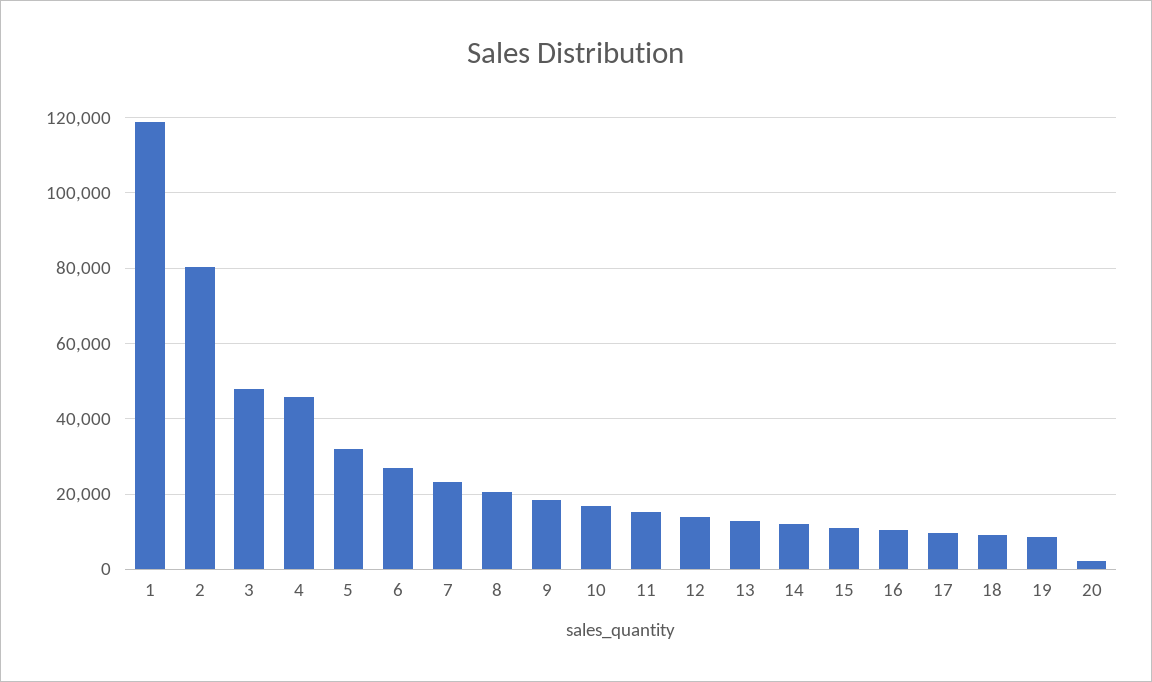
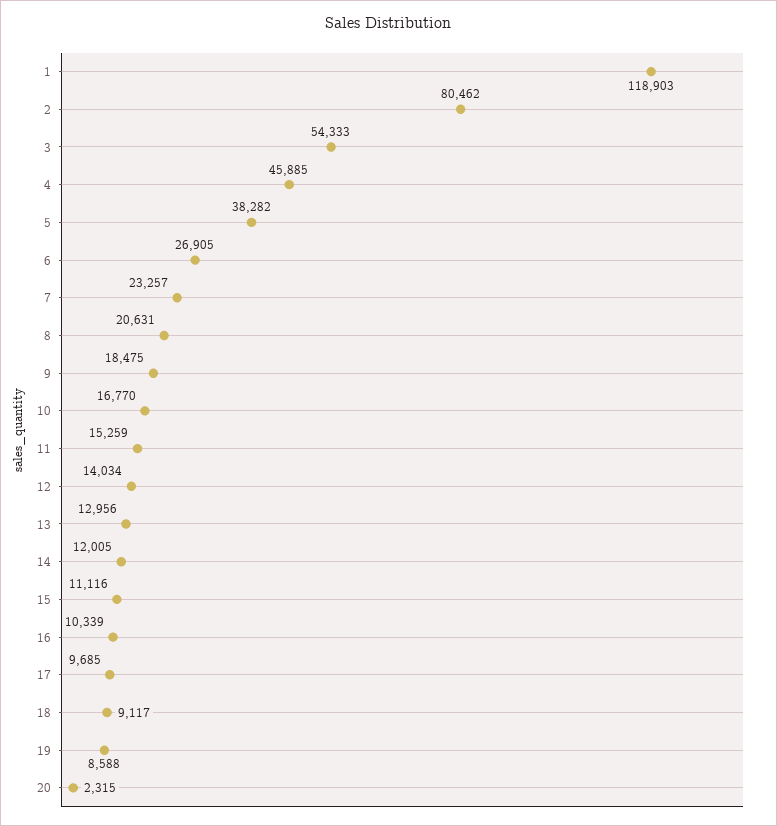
3: 48000 -> 54333
5: 32000 -> 38282

